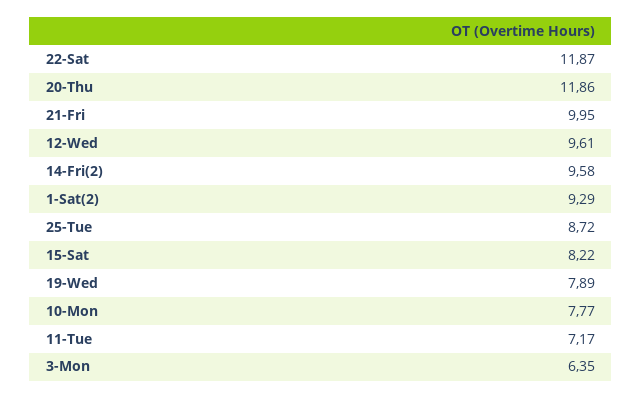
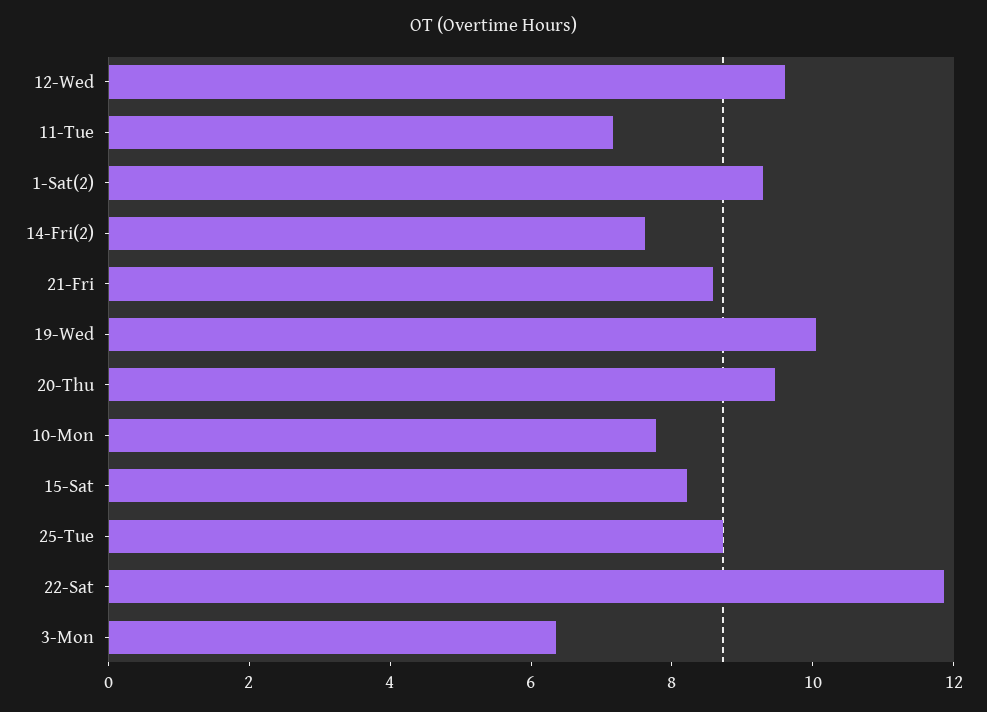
20-Thu: 11.86 -> 9.5
21-Fri: 9.95 -> 8.5
14-Fri(2): 9.58 -> 7.5
19-Wed: 7.89 -> 10

